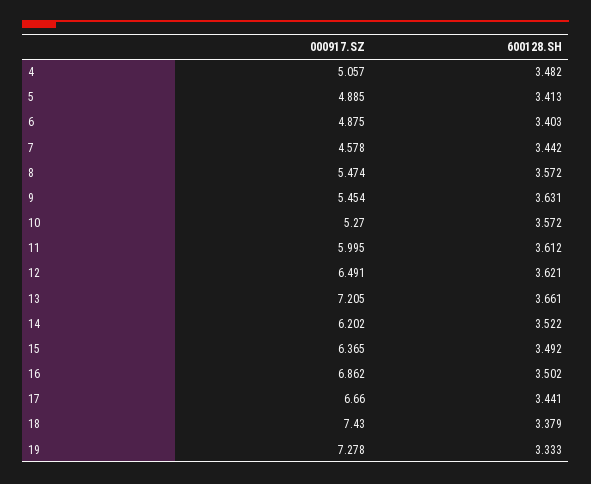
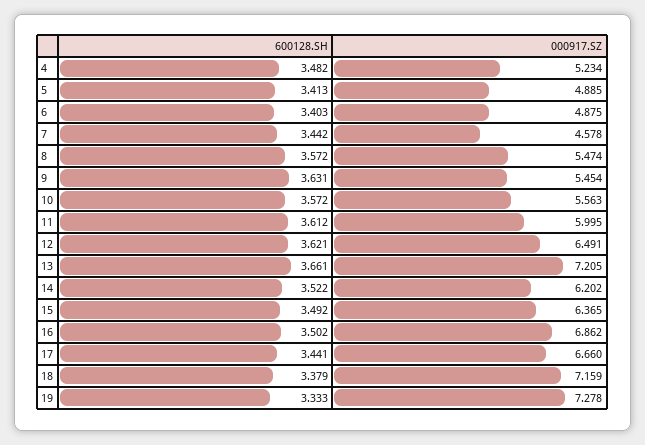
000917.SZ, 4: 5.057 -> 5.234
000917.SZ, 10: 5.27 -> 5.563
000917.SZ, 18: 7.43 -> 7.159

